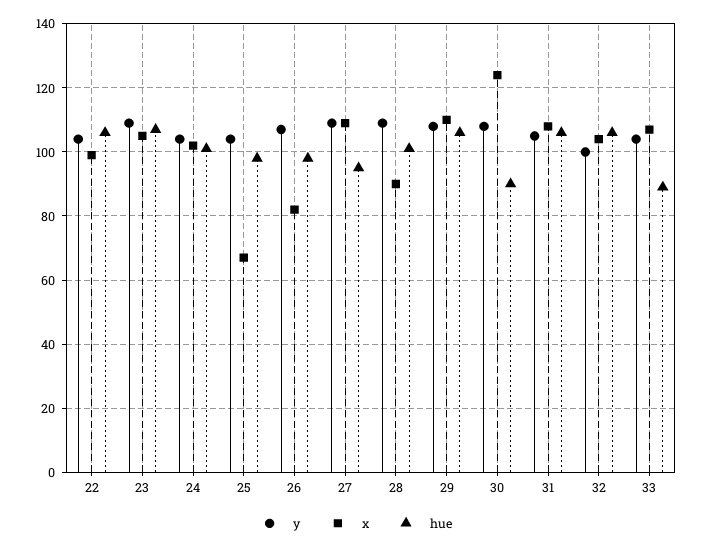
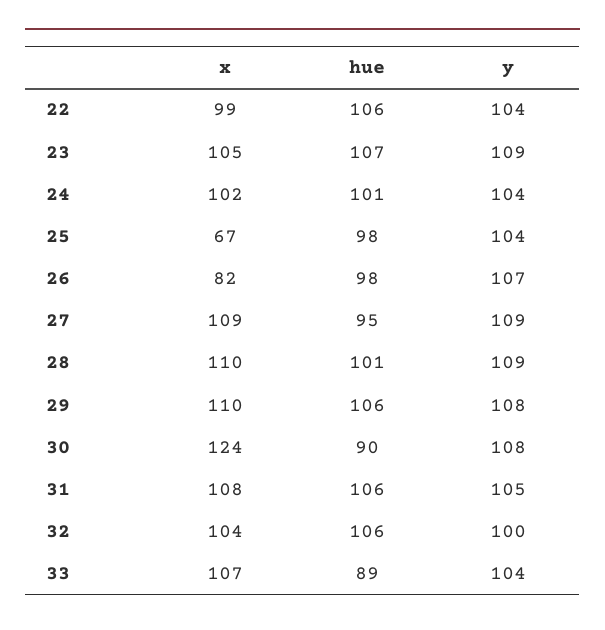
x, 28: 90 -> 110

